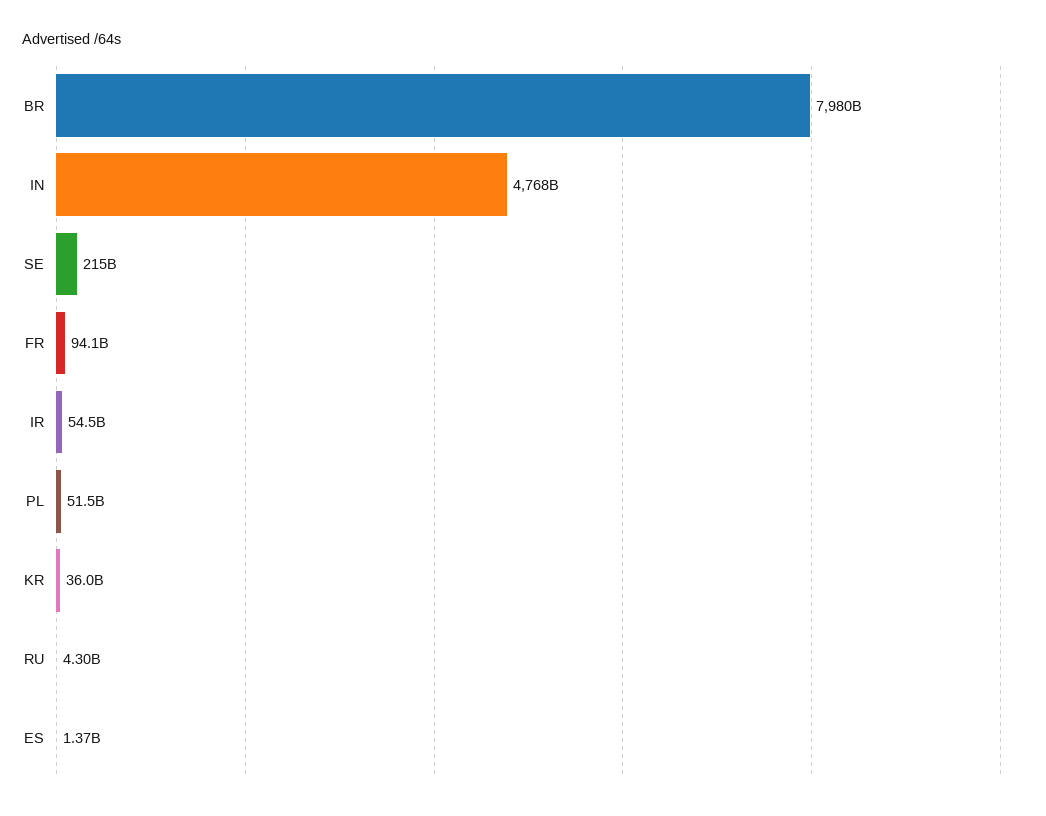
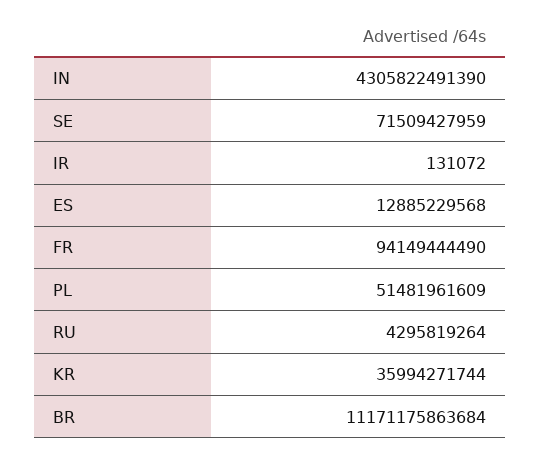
BR: 7980000000000 -> 11171175863684
IN: 4768000000000 -> 4305822491390
SE: 215000000000 -> 71509427959
IR: 54500000000 -> 131072
ES: 1370000000 -> 12885229568

